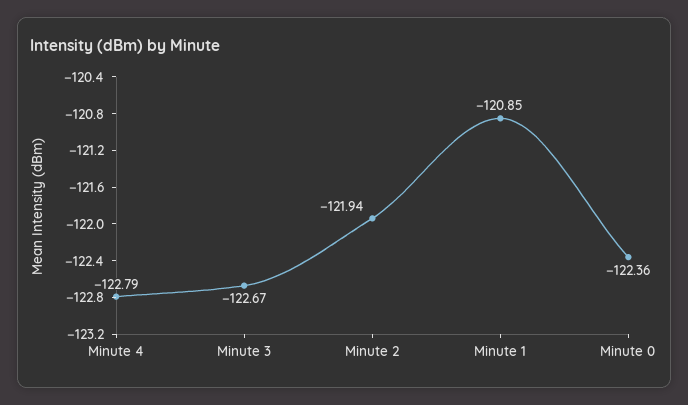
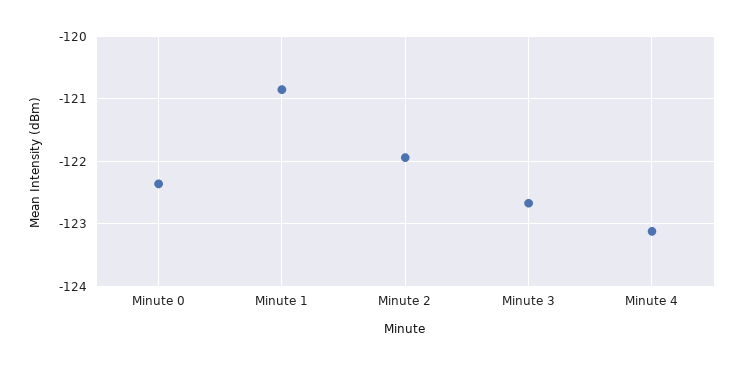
Minute 4: -122.79 -> -123.1

